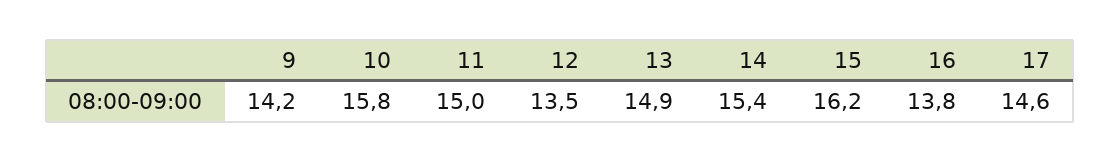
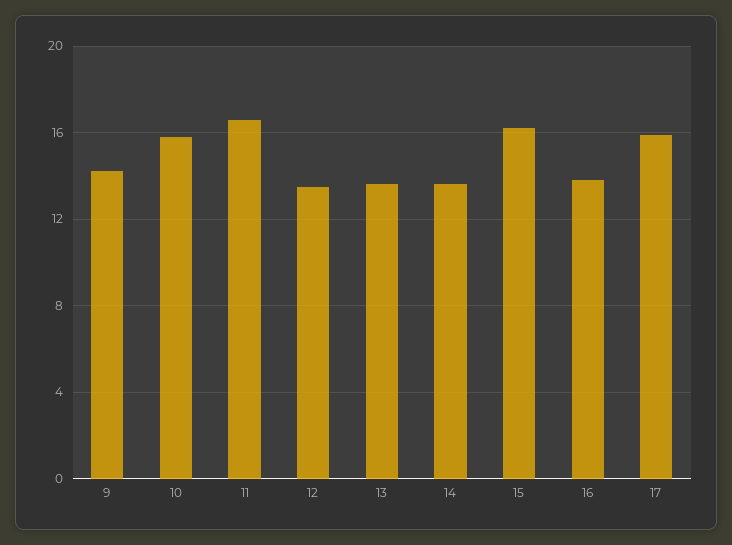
11: 15 -> 16.5
13: 14.9 -> 13.5
14: 15.4 -> 13.5
17: 14.6 -> 16

